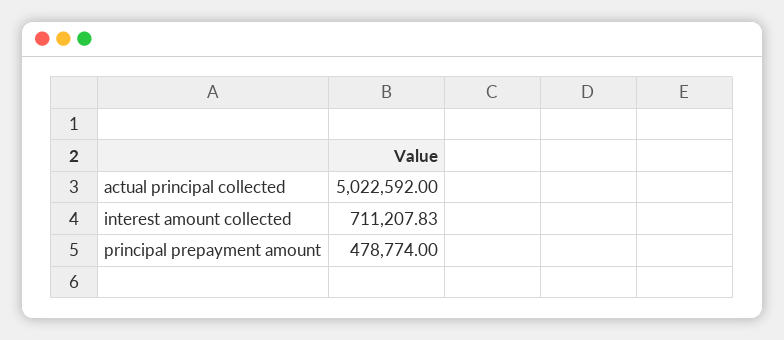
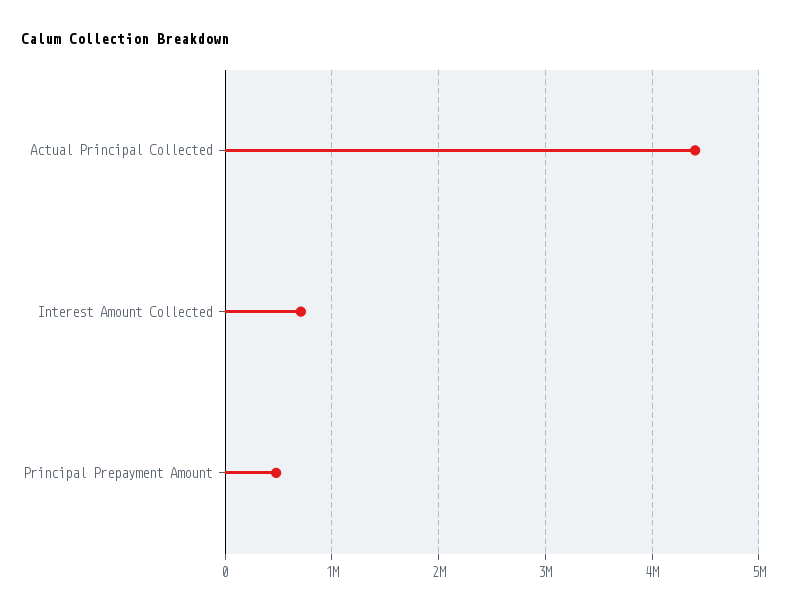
actual principal collected: 5022592 -> 4400000

